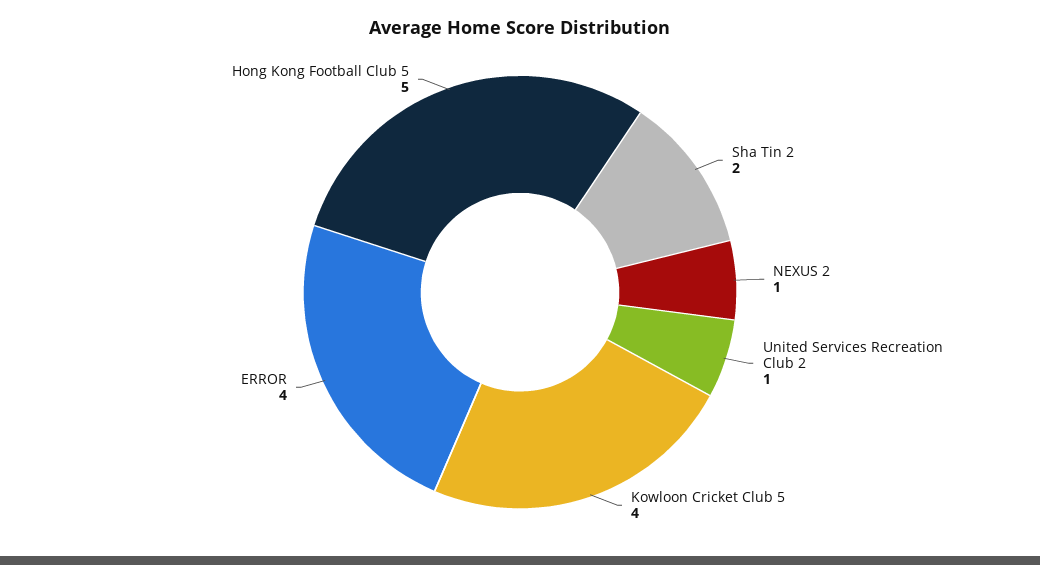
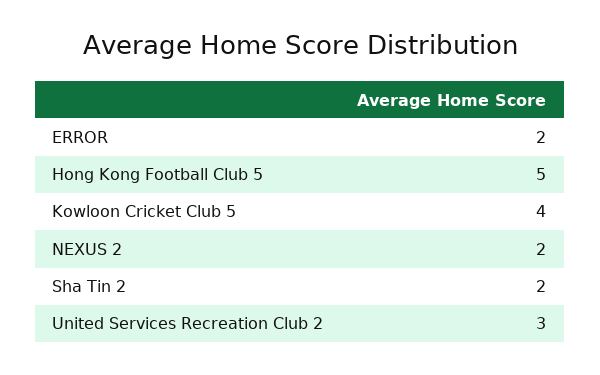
NEXUS 2: 1 -> 2
United Services Recreation Club 2: 1 -> 3
ERROR: 4 -> 2

